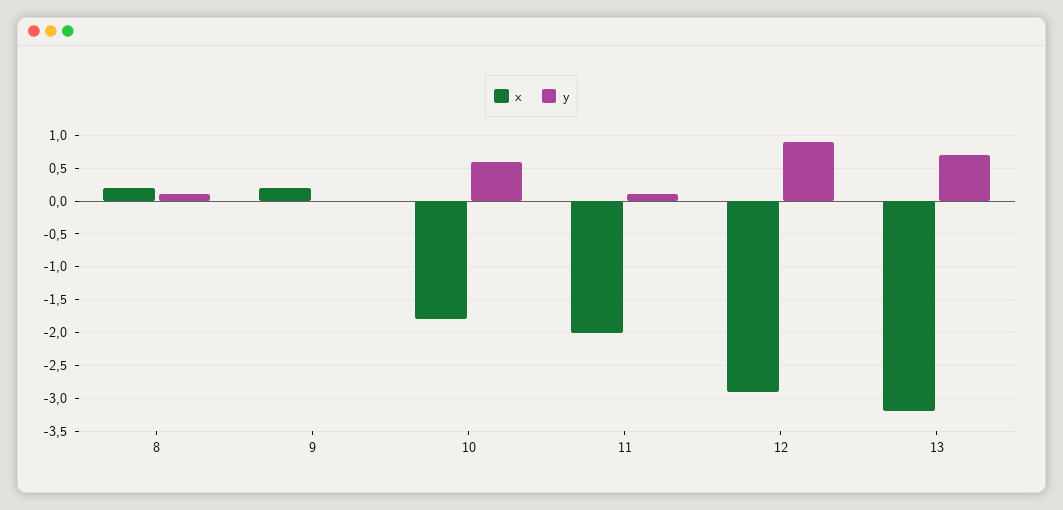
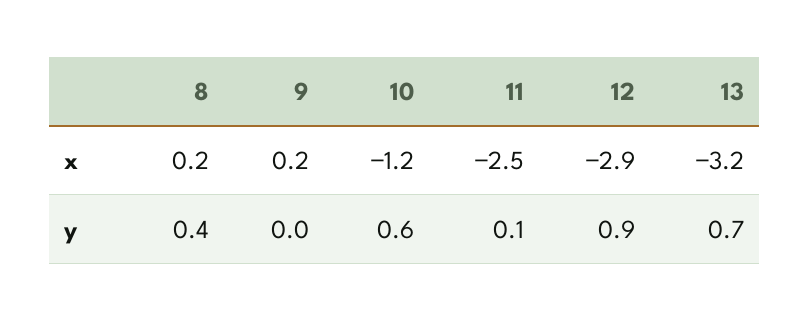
y, 8: 0.1 -> 0.4
x, 10: -1.8 -> -1.2
x, 11: -2 -> -2.5

